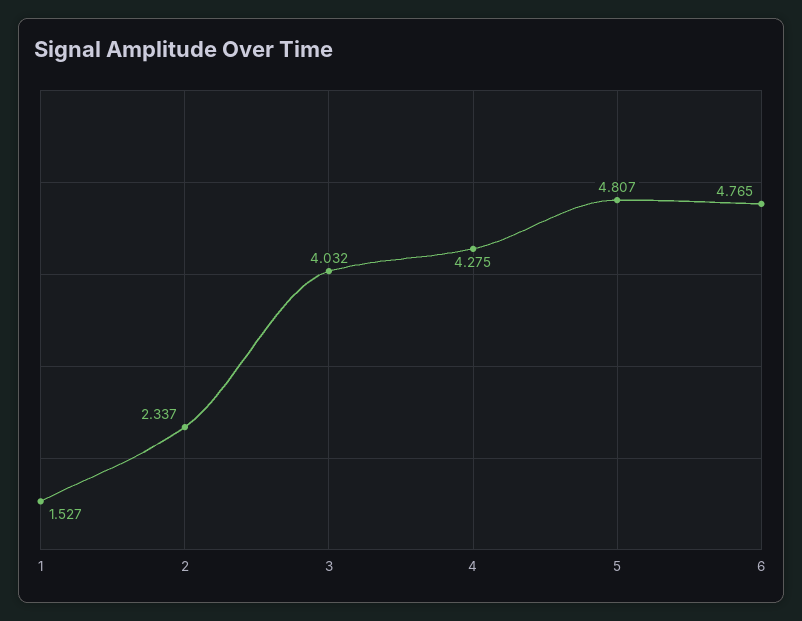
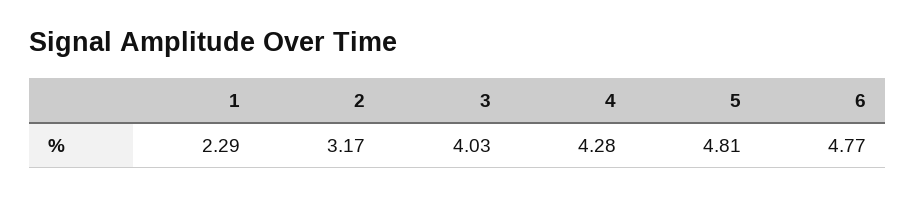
1: 1.527 -> 2.29
2: 2.337 -> 3.17

